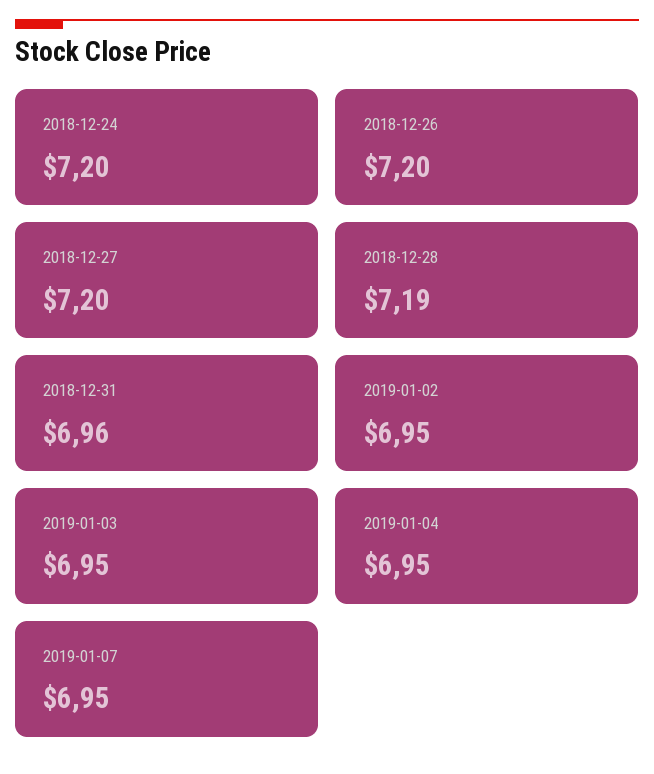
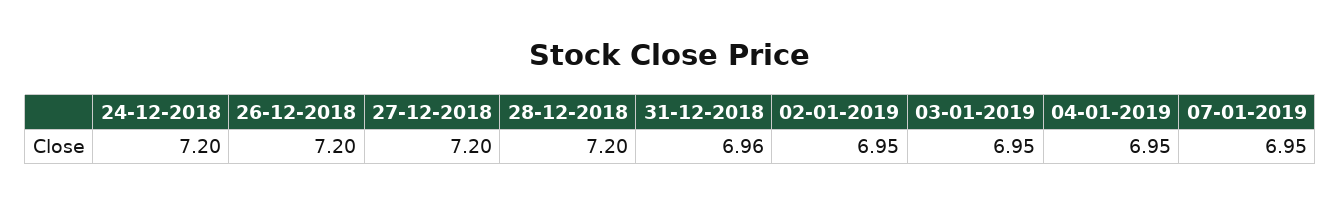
2018-12-28: 7.19 -> 7.2

